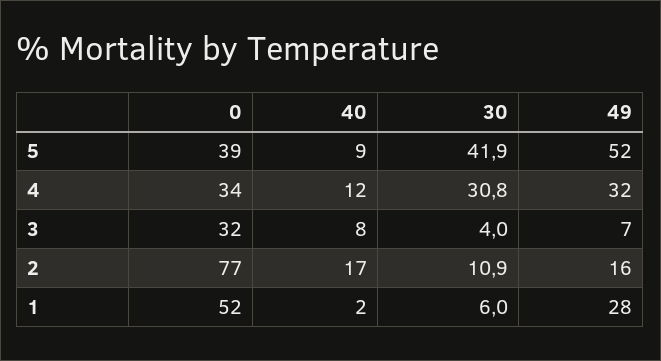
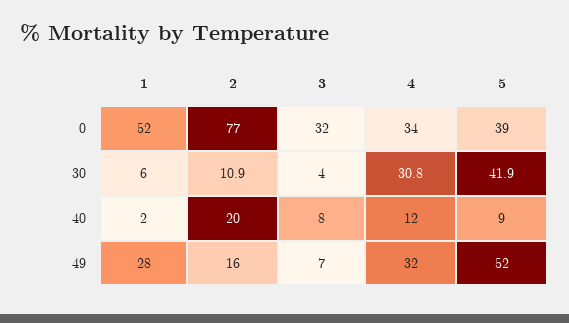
40, 2: 17 -> 20

